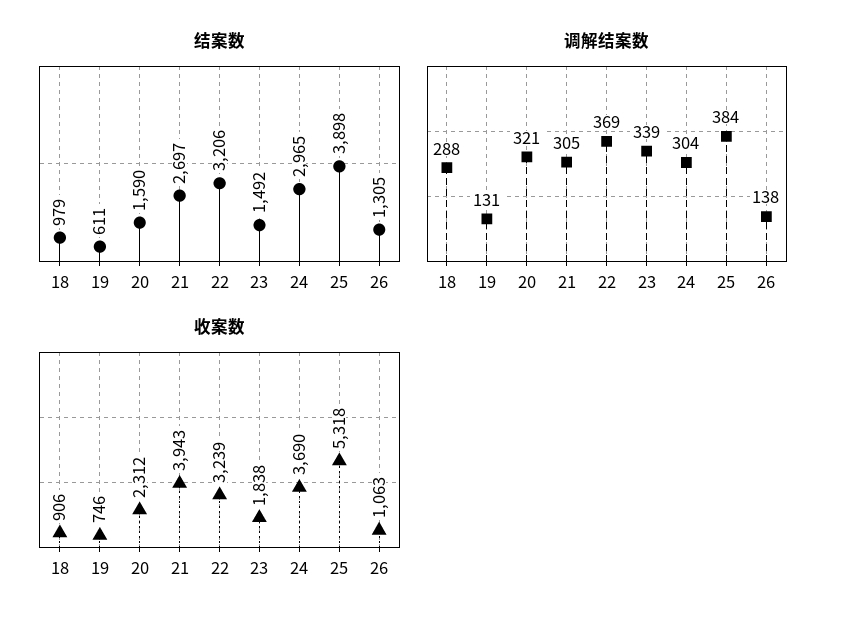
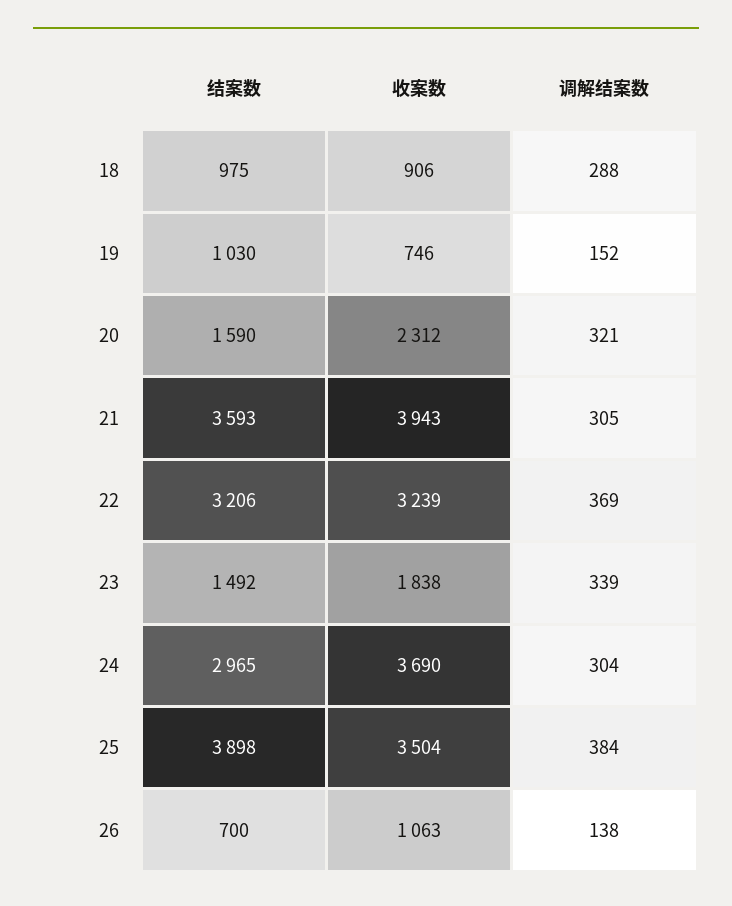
结案数, 18: 979 -> 975
结案数, 19: 611 -> 1030
结案数, 21: 2697 -> 3593
结案数, 26: 1305 -> 700
调解结案数, 19: 131 -> 152
收案数, 25: 5318 -> 3504

